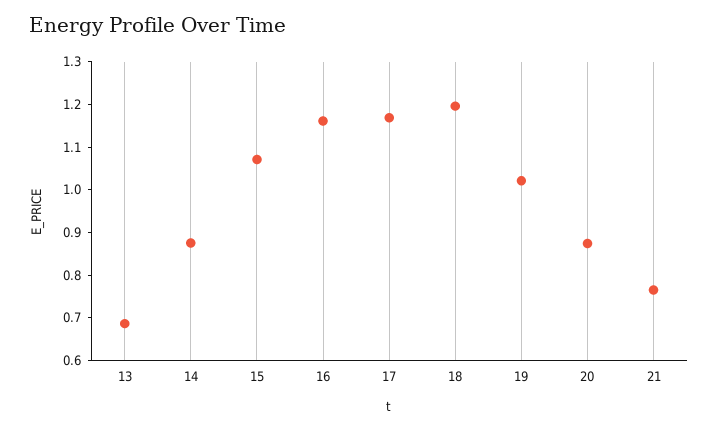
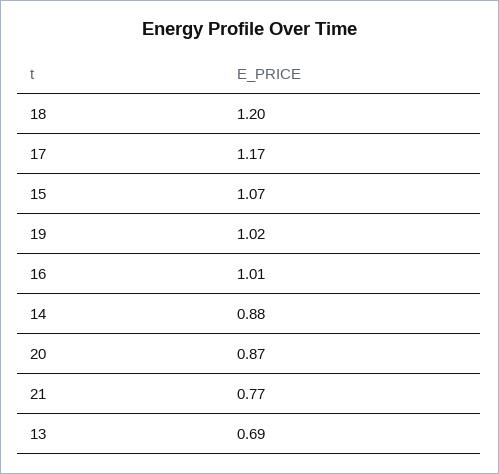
16: 1.16 -> 1.01

